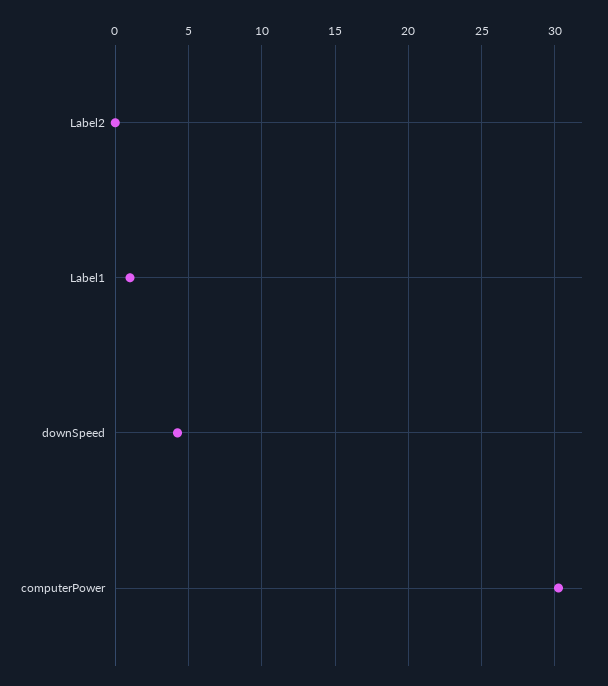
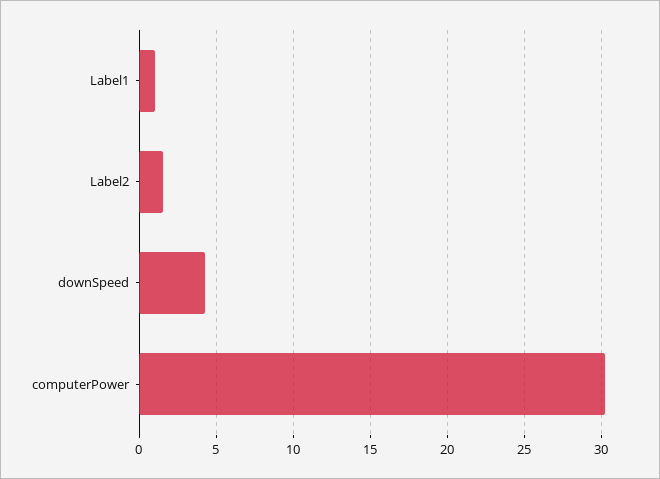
Label2: 0 -> 1.5

